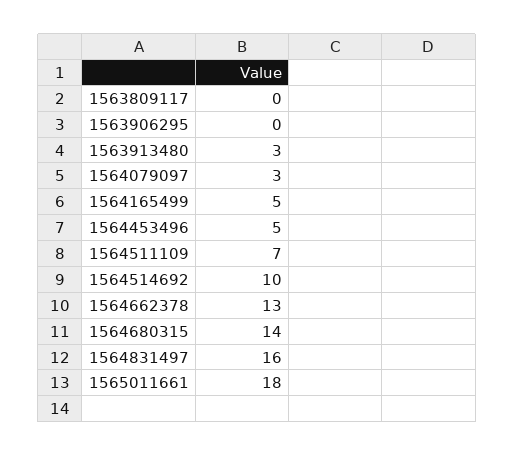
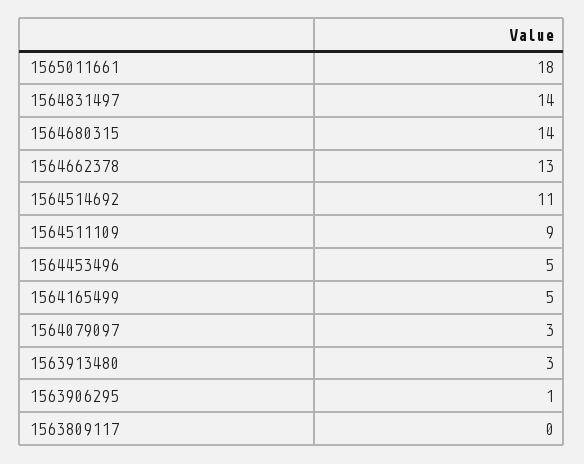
1563906295: 0 -> 1
1564511109: 7 -> 9
1564514692: 10 -> 11
1564831497: 16 -> 14

